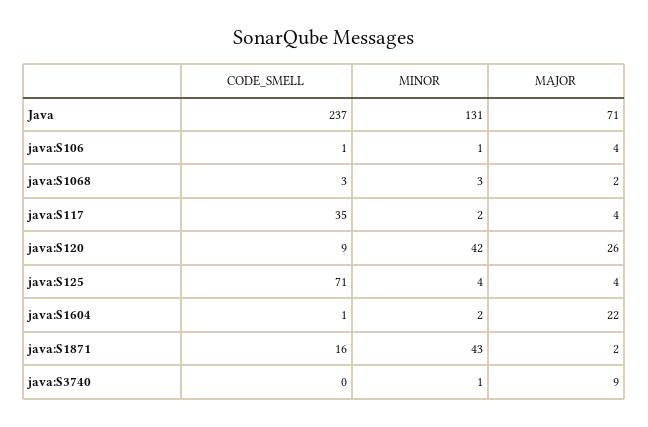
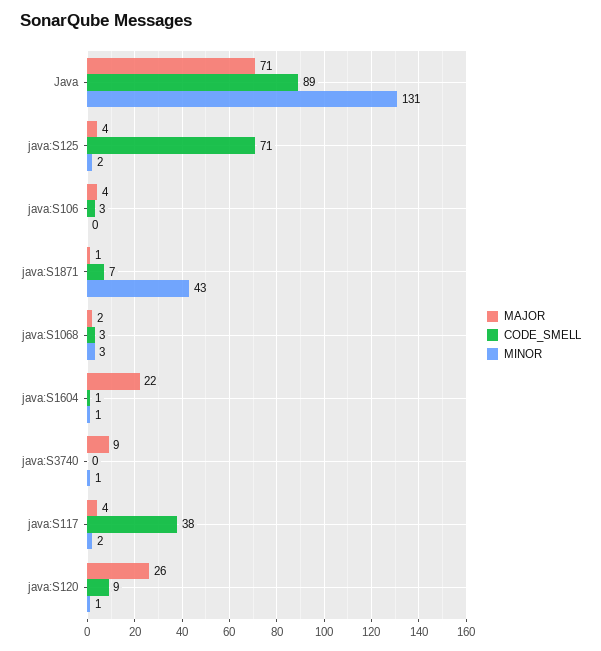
CODE_SMELL, Java: 237 -> 89
CODE_SMELL, java:S106: 1 -> 3
MINOR, java:S106: 1 -> 0
CODE_SMELL, java:S117: 35 -> 38
MINOR, java:S120: 42 -> 1
MINOR, java:S125: 4 -> 2
MINOR, java:S1604: 2 -> 1
CODE_SMELL, java:S1871: 16 -> 7
MAJOR, java:S1871: 2 -> 1

